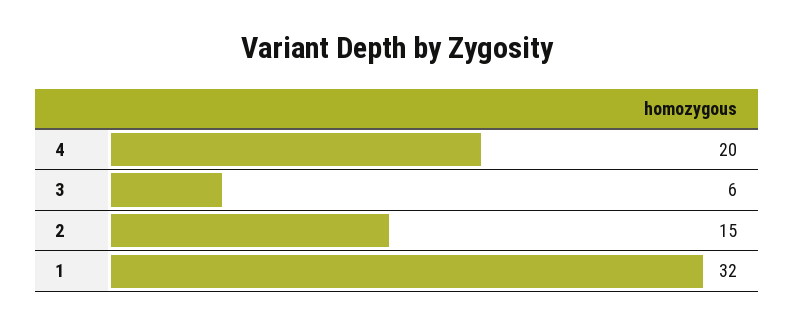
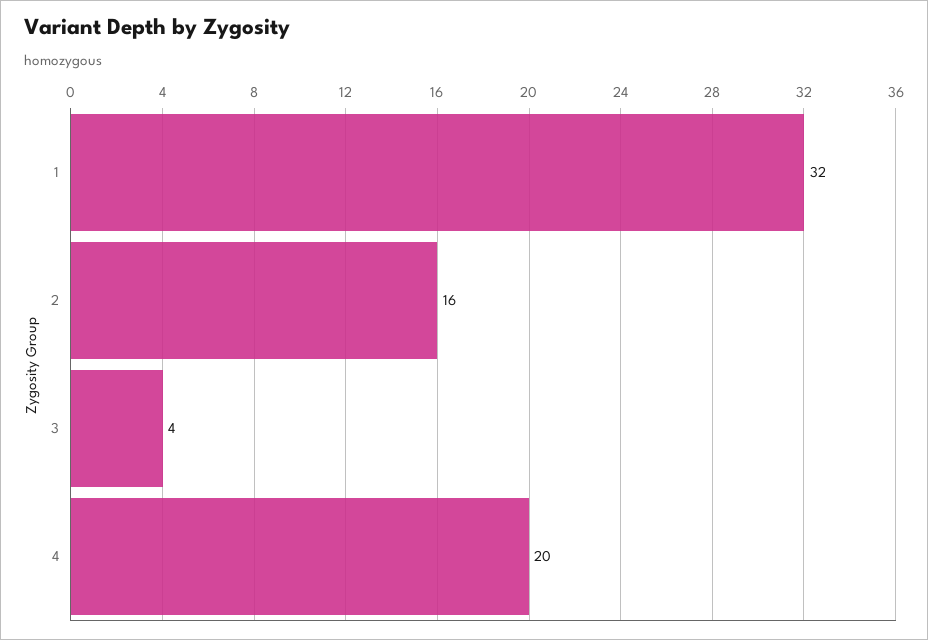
3: 6 -> 4
2: 15 -> 16

